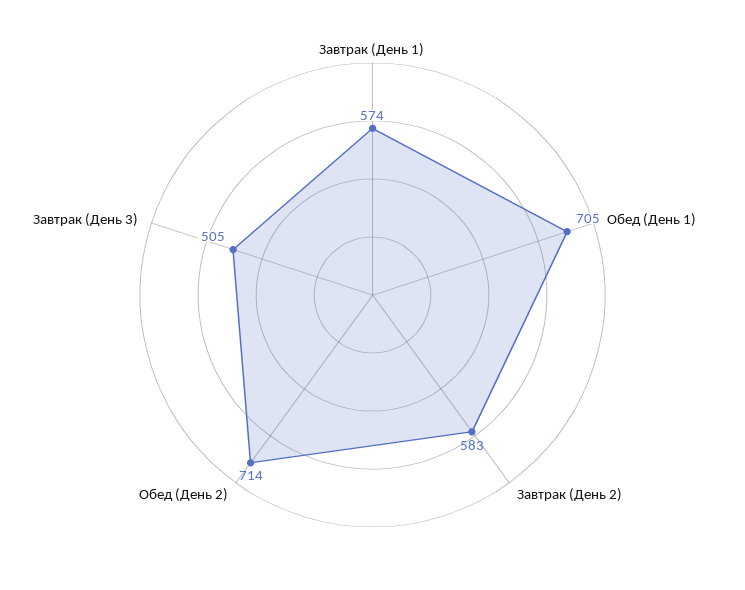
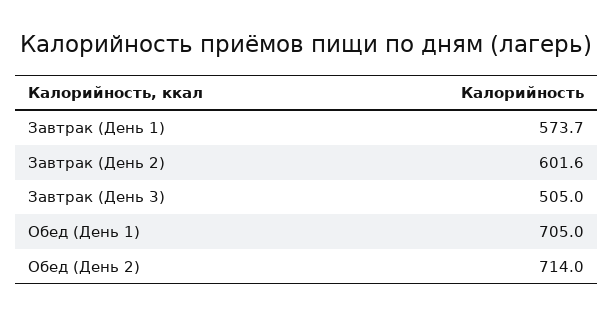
Завтрак (День 2): 583 -> 601.6

